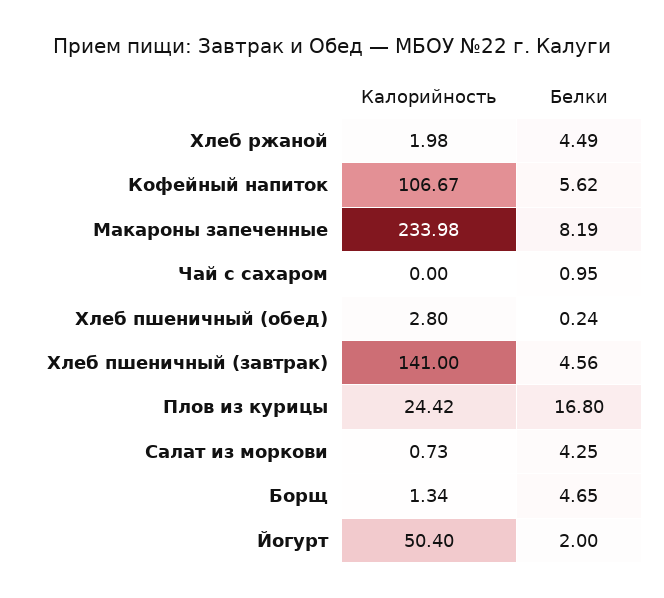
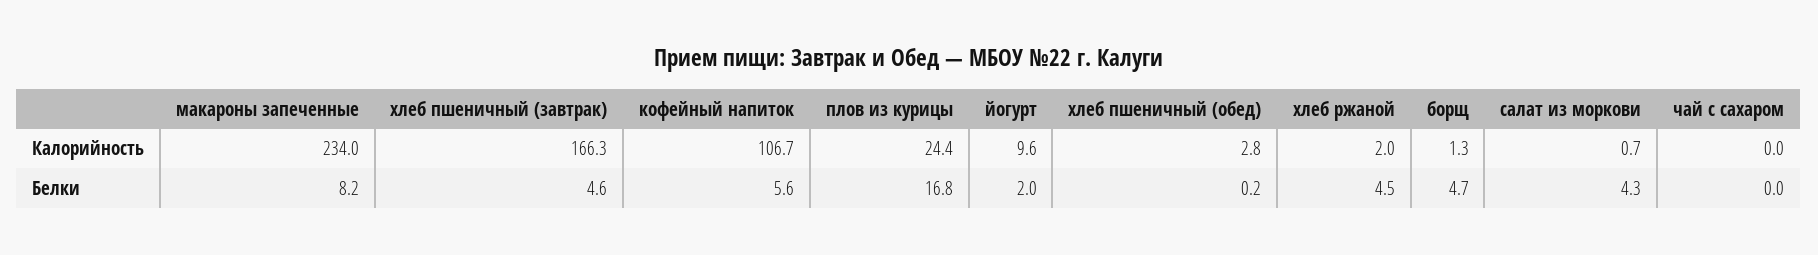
Белки, Чай с сахаром: 0.95 -> 0
Калорийность, Хлеб пшеничный (завтрак): 141 -> 166.3
Калорийность, Йогурт: 50.4 -> 9.6

